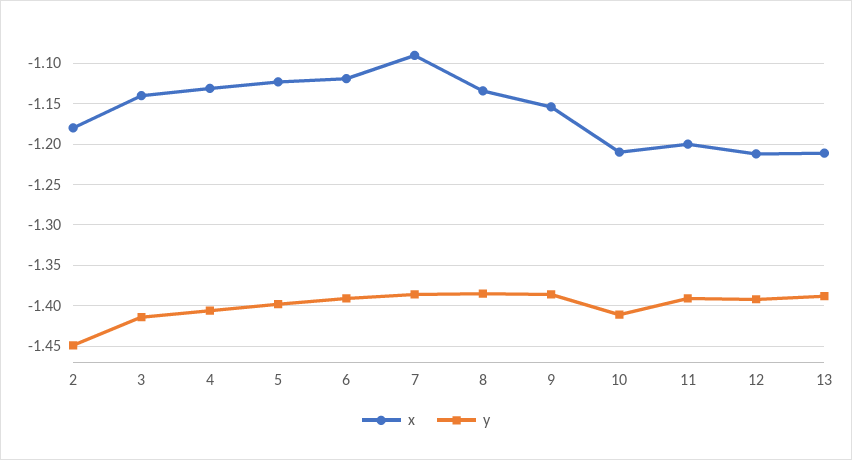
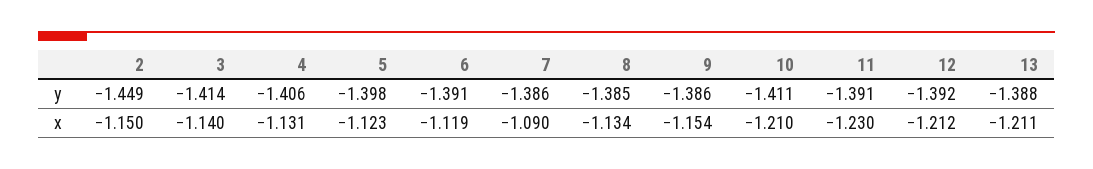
x, 2: -1.18 -> -1.15
x, 11: -1.2 -> -1.23

